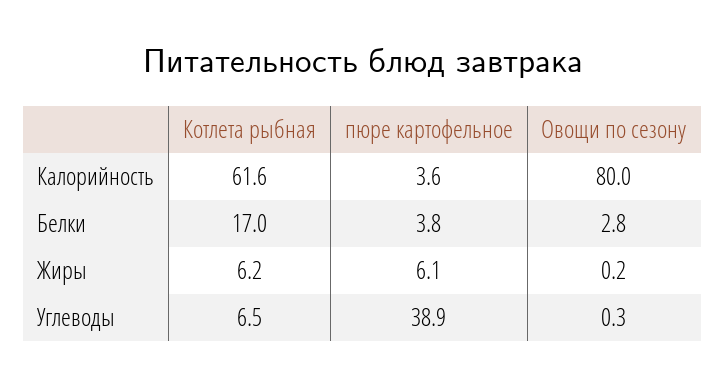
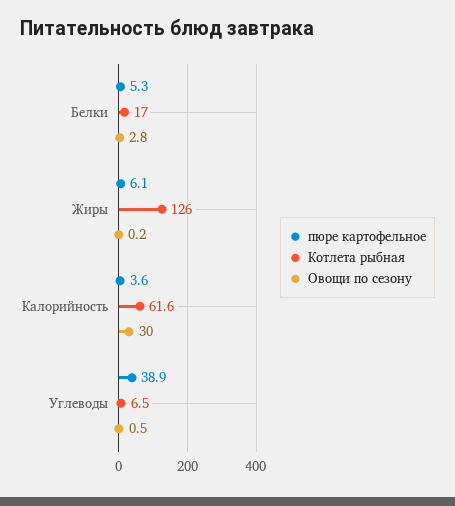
Овощи по сезону, Калорийность: 80 -> 30
пюре картофельное, Белки: 3.8 -> 5.3
Котлета рыбная, Жиры: 6.2 -> 126
Овощи по сезону, Углеводы: 0.3 -> 0.5

